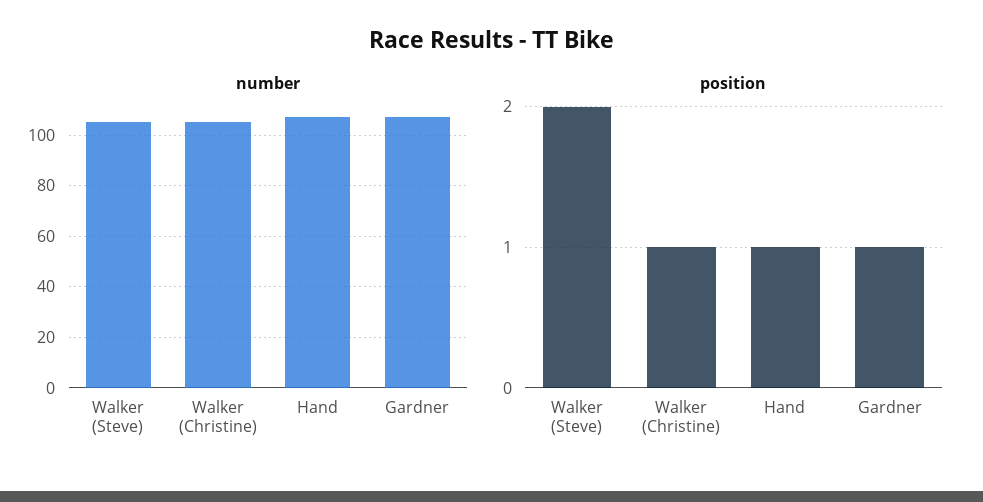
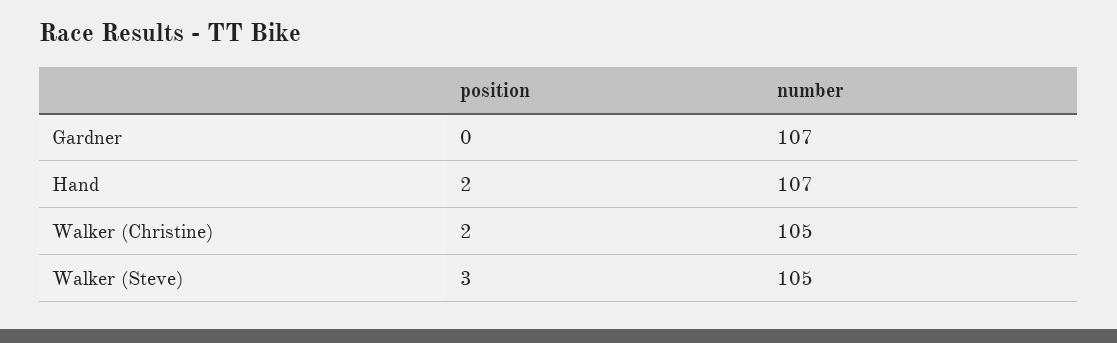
position, Walker (Steve): 2 -> 3
position, Walker (Christine): 1 -> 2
position, Hand: 1 -> 2
position, Gardner: 1 -> 0

